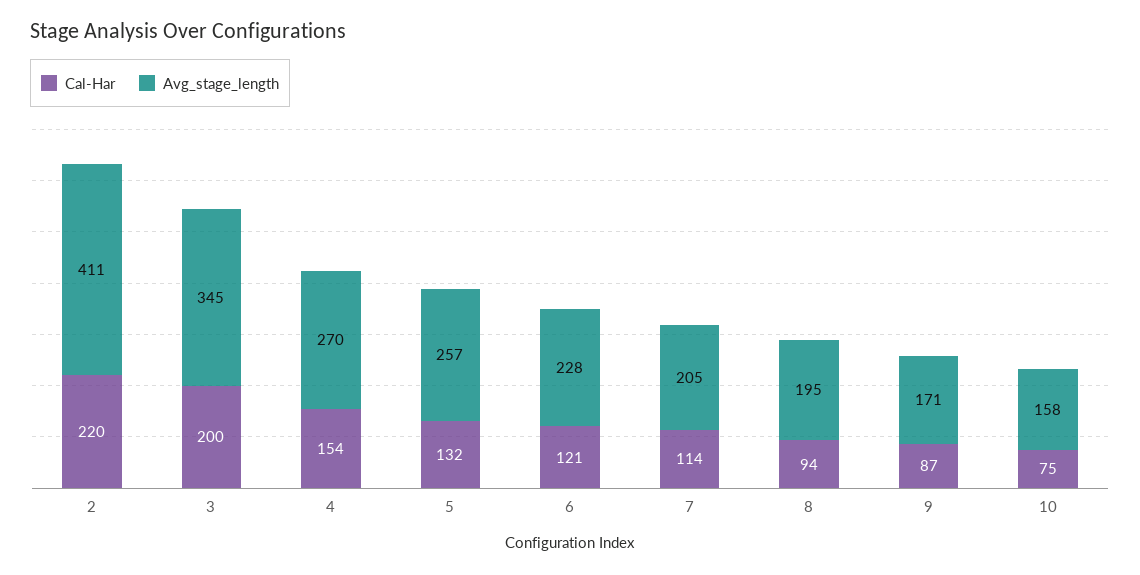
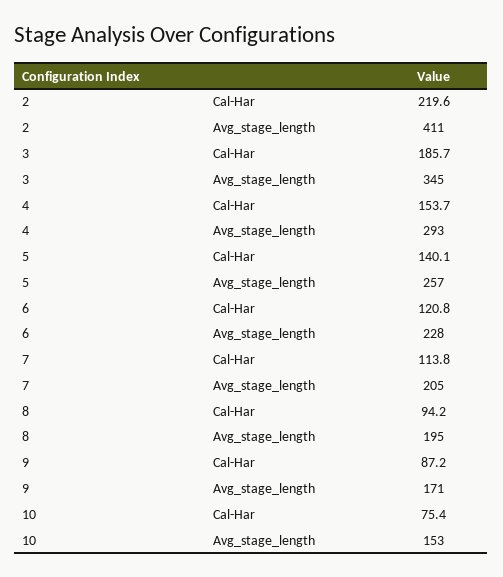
Cal-Har, 3: 200 -> 185.7
Avg_stage_length, 4: 270 -> 293
Cal-Har, 5: 132 -> 140.1
Avg_stage_length, 10: 158 -> 153

